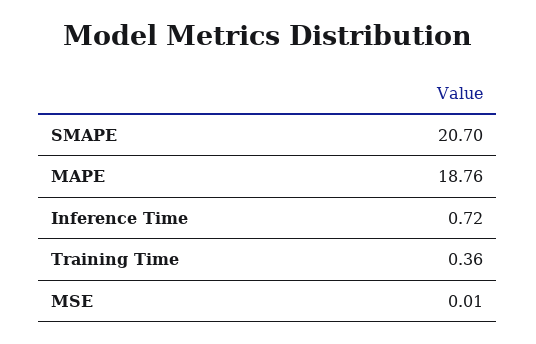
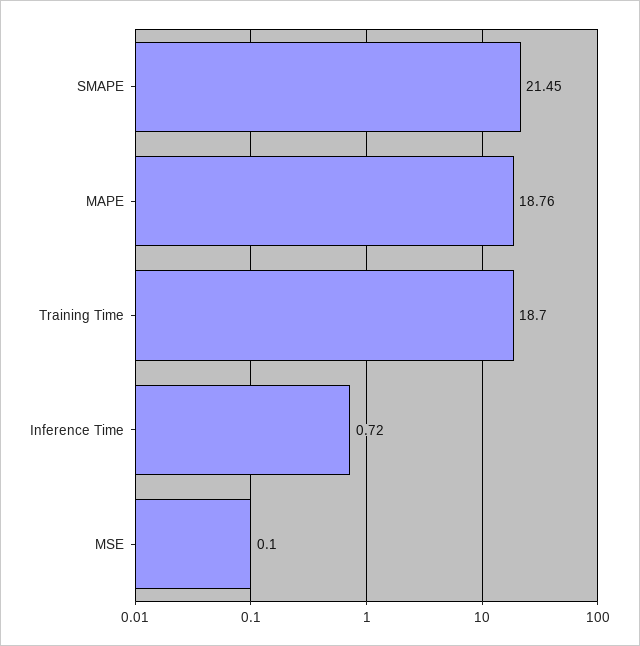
SMAPE: 20.7 -> 21.45
Training Time: 0.36 -> 18.7
MSE: 0.01 -> 0.1

